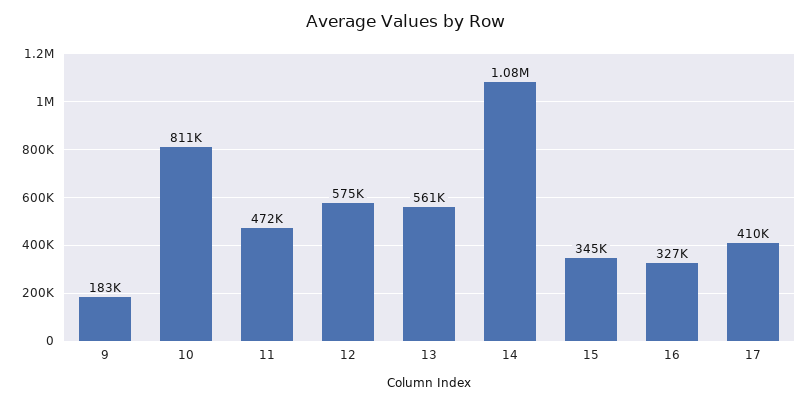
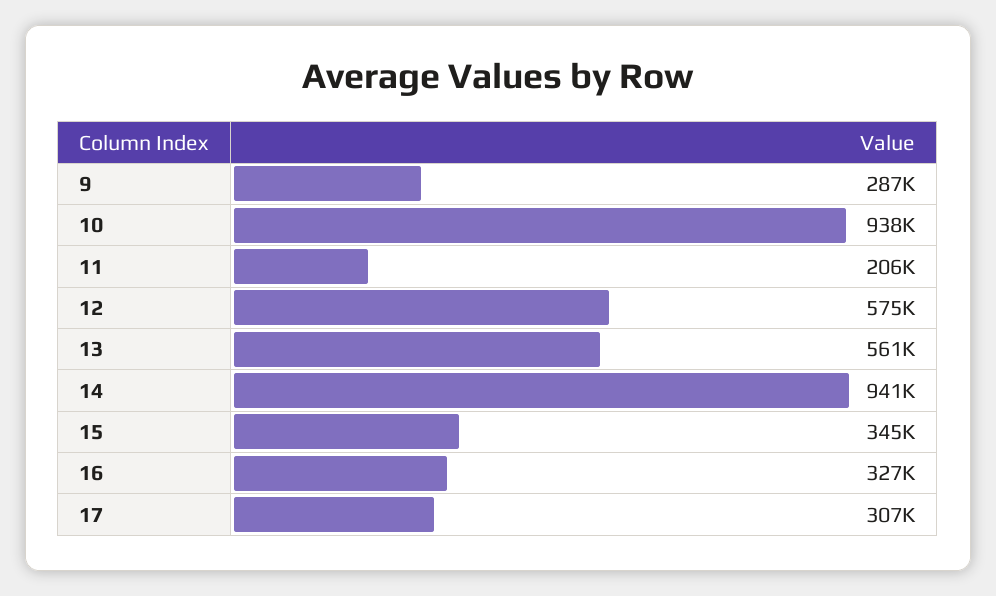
9: 183000 -> 287000
10: 811000 -> 938000
11: 472000 -> 206000
14: 1080000 -> 941000
17: 410000 -> 307000

